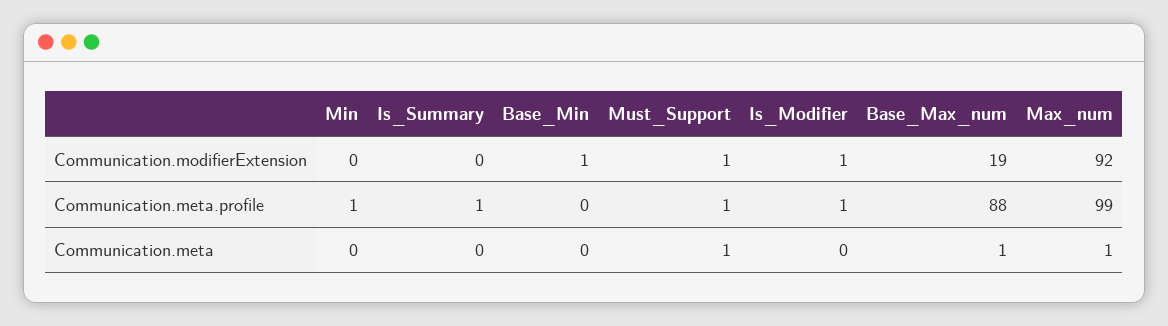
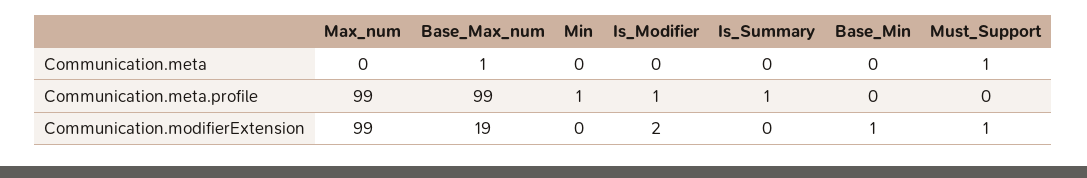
Is_Modifier, Communication.modifierExtension: 1 -> 2
Max_num, Communication.modifierExtension: 92 -> 99
Must_Support, Communication.meta.profile: 1 -> 0
Base_Max_num, Communication.meta.profile: 88 -> 99
Max_num, Communication.meta: 1 -> 0

